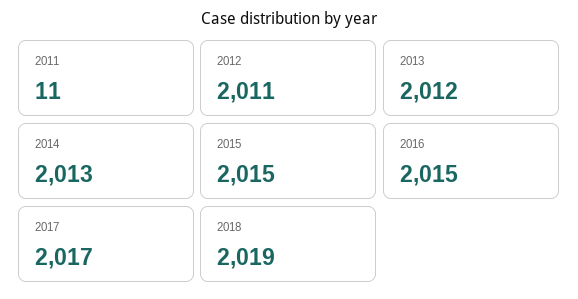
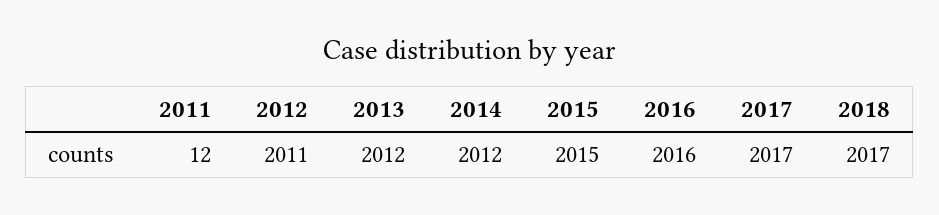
2011: 11 -> 12
2014: 2013 -> 2012
2016: 2015 -> 2016
2018: 2019 -> 2017

